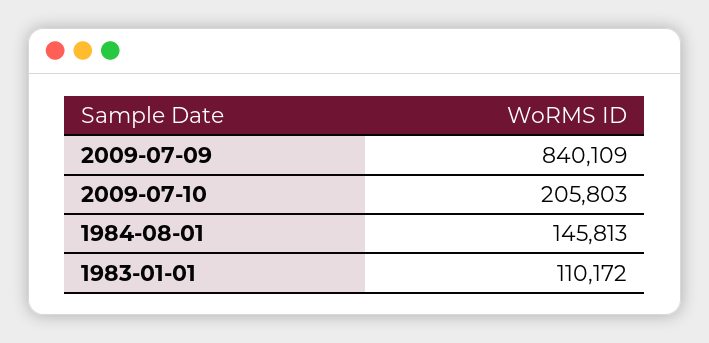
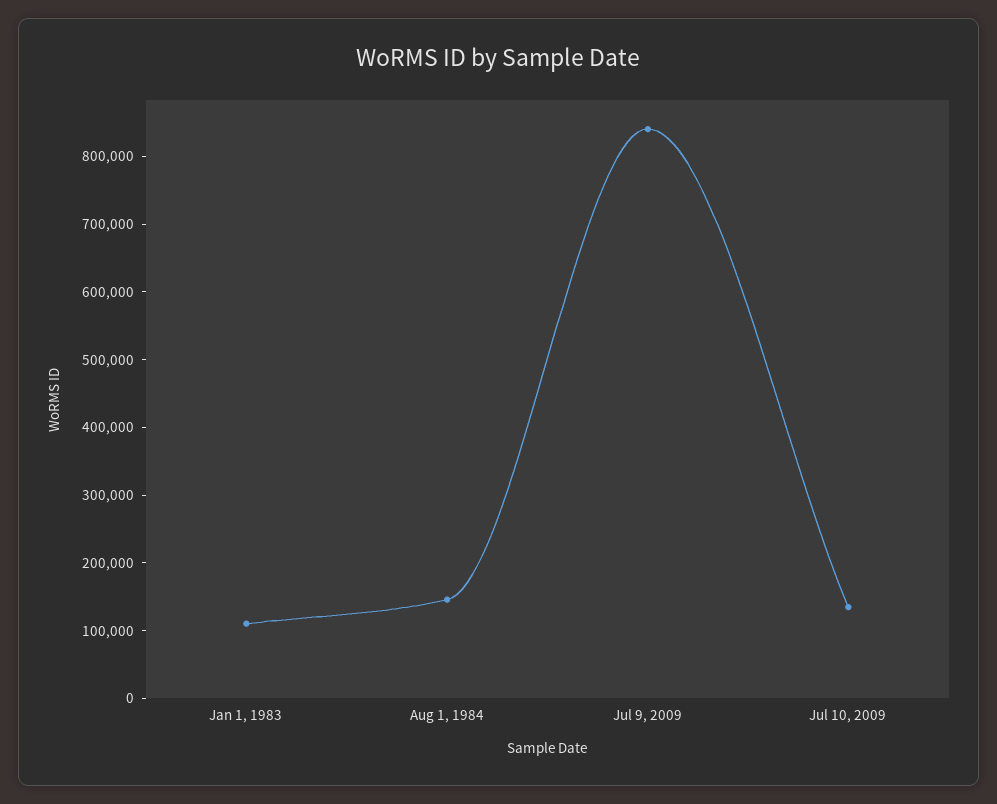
2009-07-10: 205803 -> 140000

